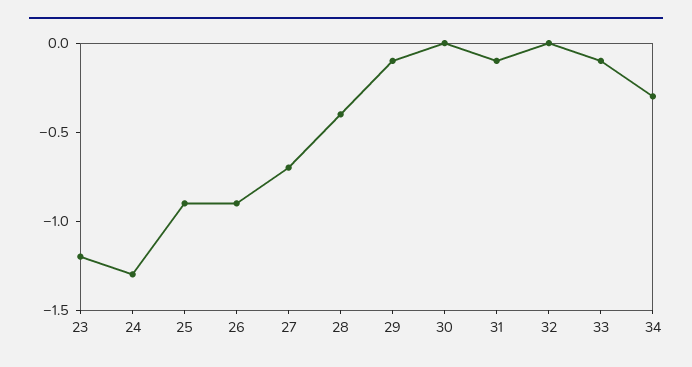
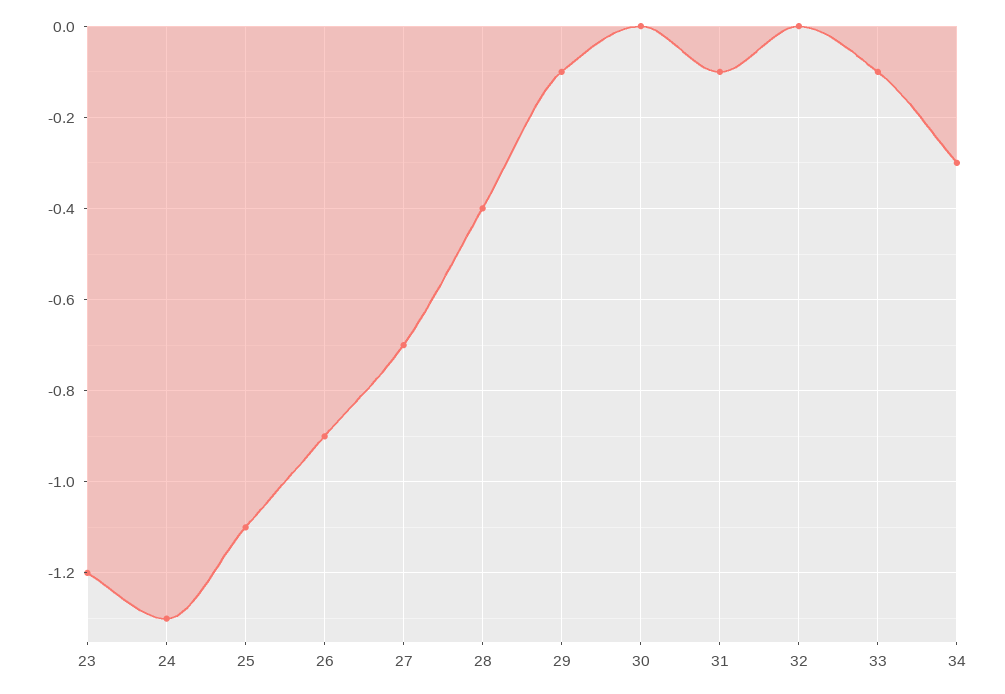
25: -0.9 -> -1.1

